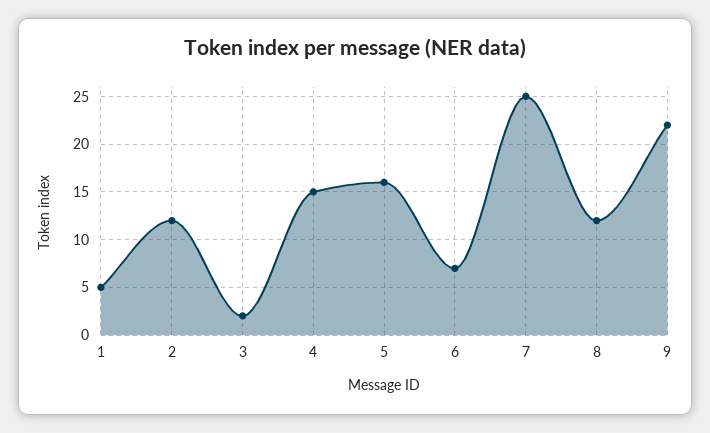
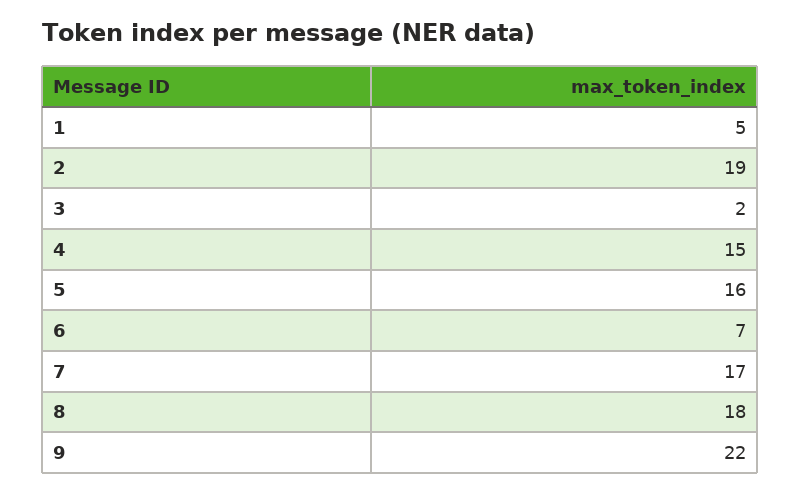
2: 12 -> 19
7: 25 -> 17
8: 12 -> 18

